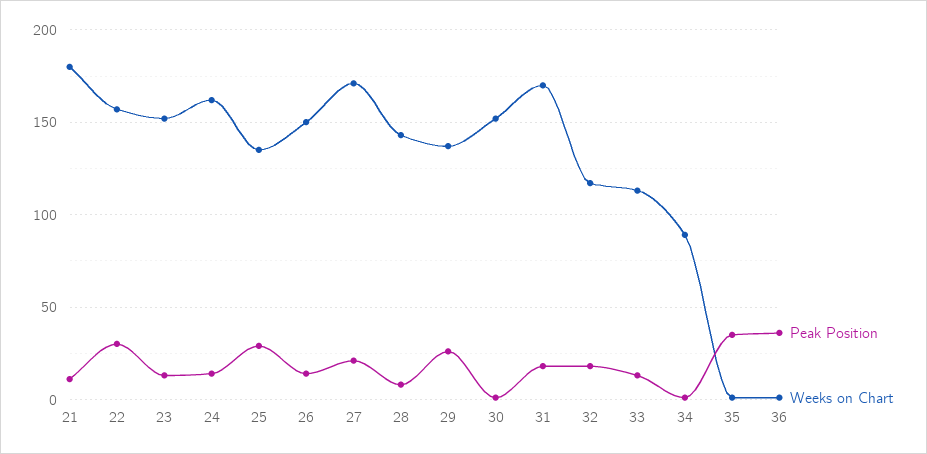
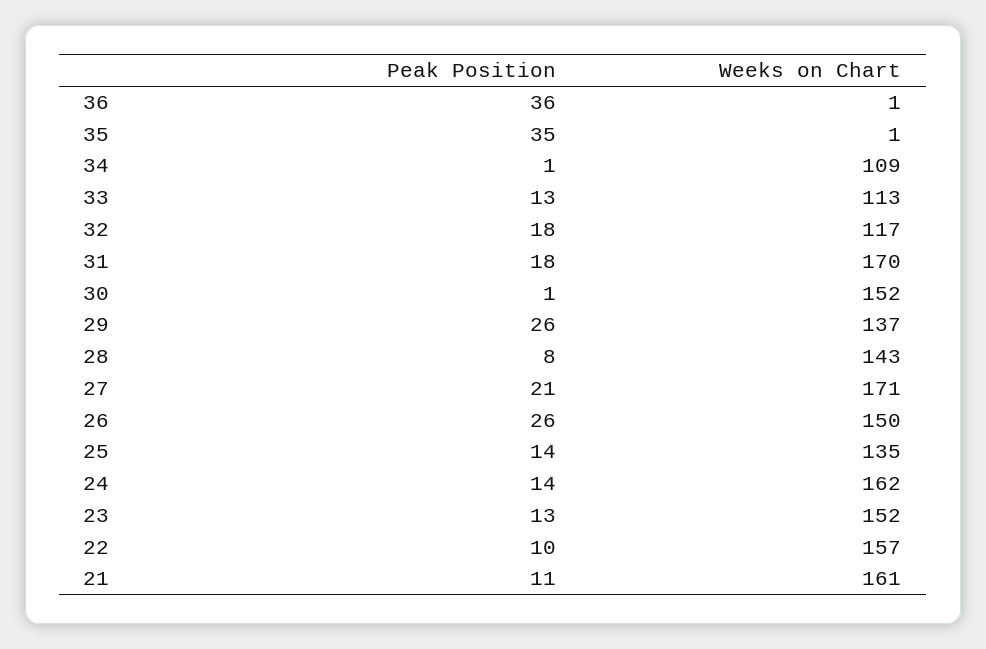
Weeks on Chart, 21: 180 -> 161
Peak Position, 22: 30 -> 10
Peak Position, 25: 30 -> 14
Peak Position, 26: 15 -> 26
Weeks on Chart, 34: 90 -> 109

